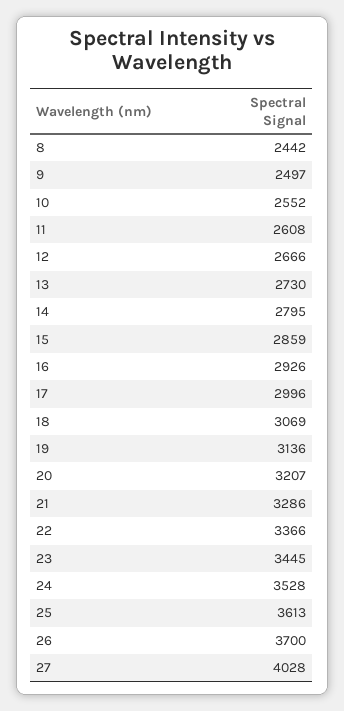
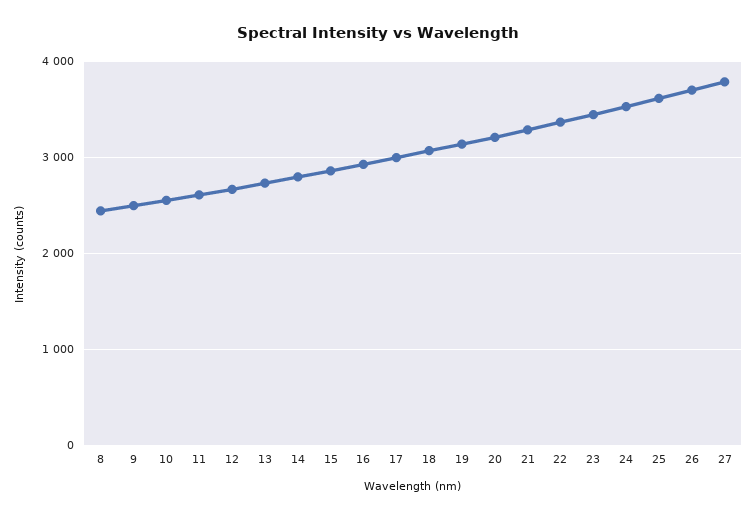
27: 4028 -> 3800

